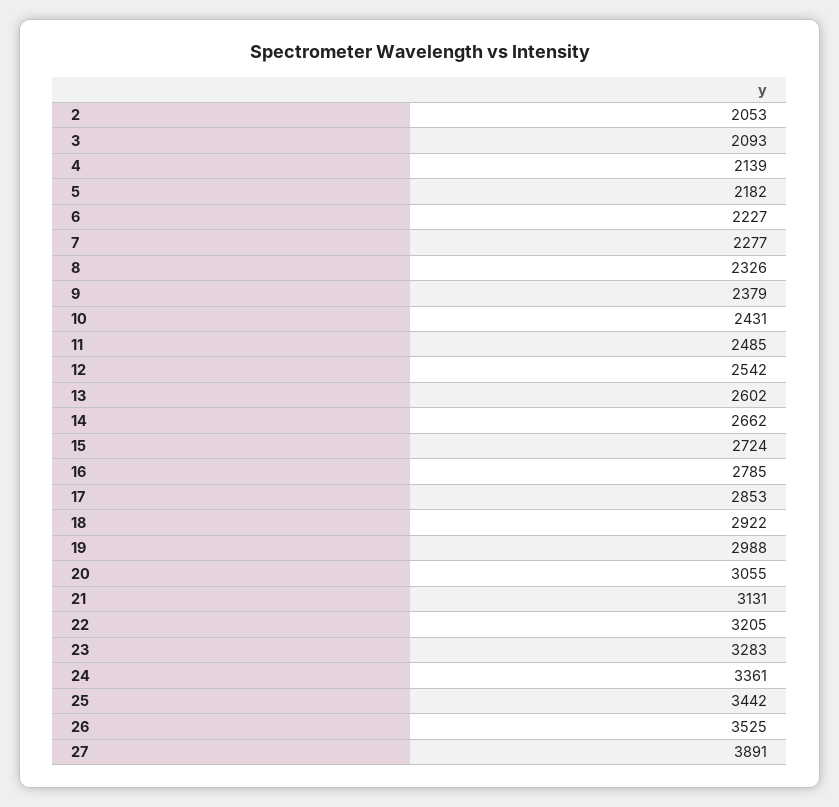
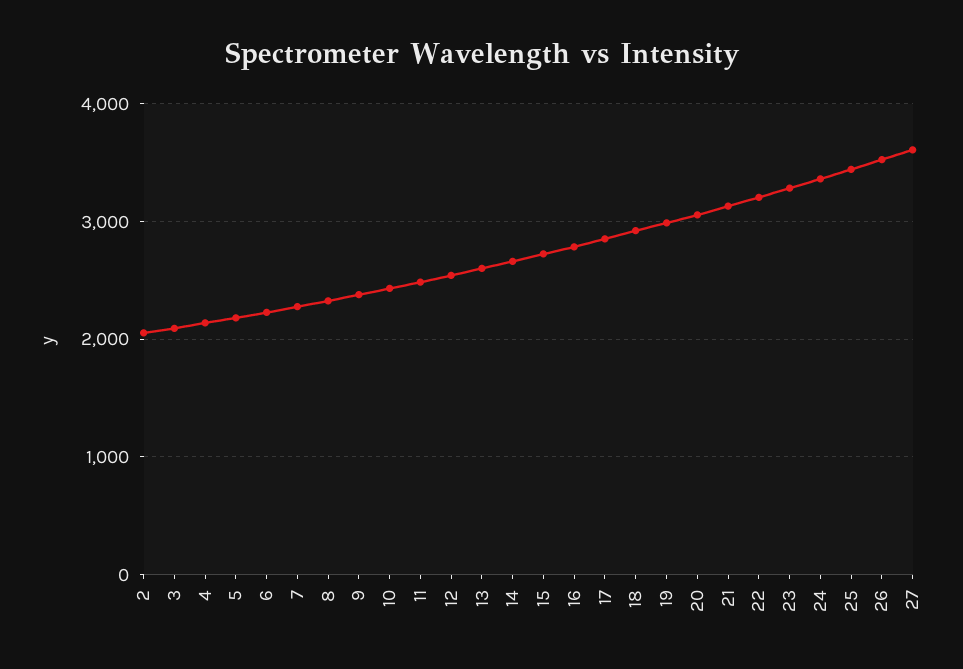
27: 3891 -> 3600

